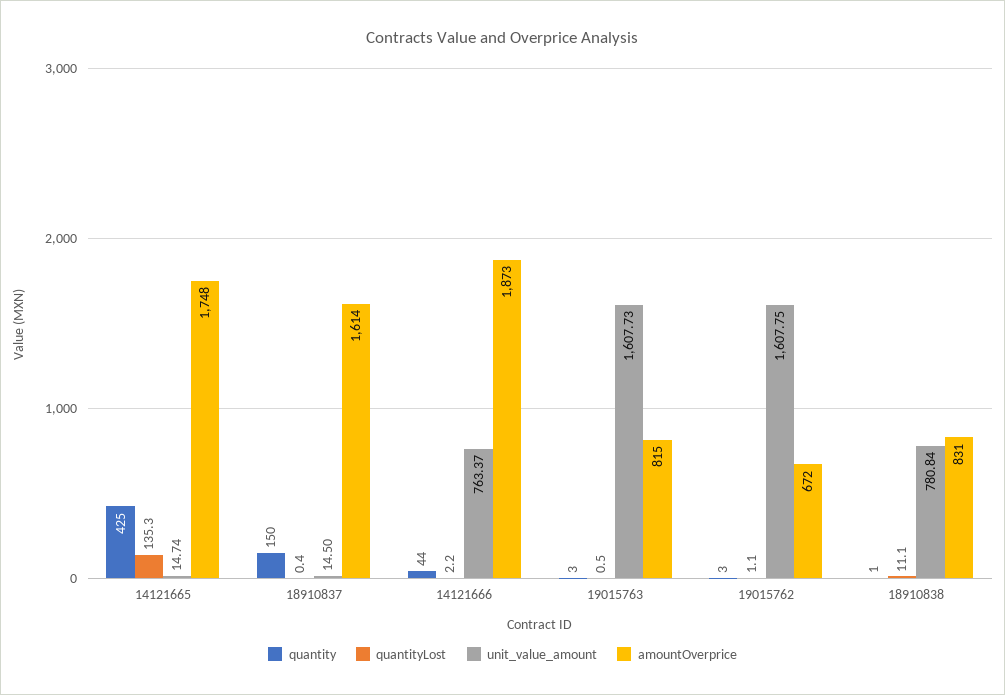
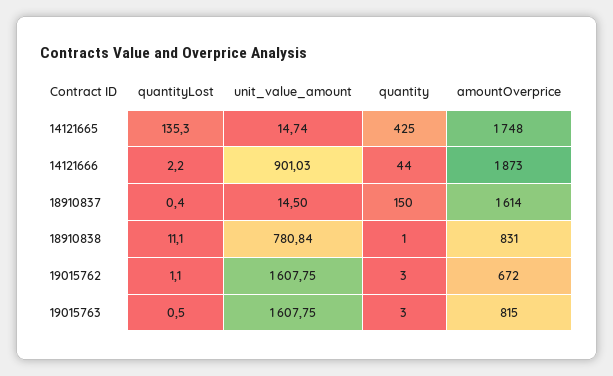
unit_value_amount, 14121666: 763.37 -> 901.03
unit_value_amount, 19015763: 1607.73 -> 1607.75

